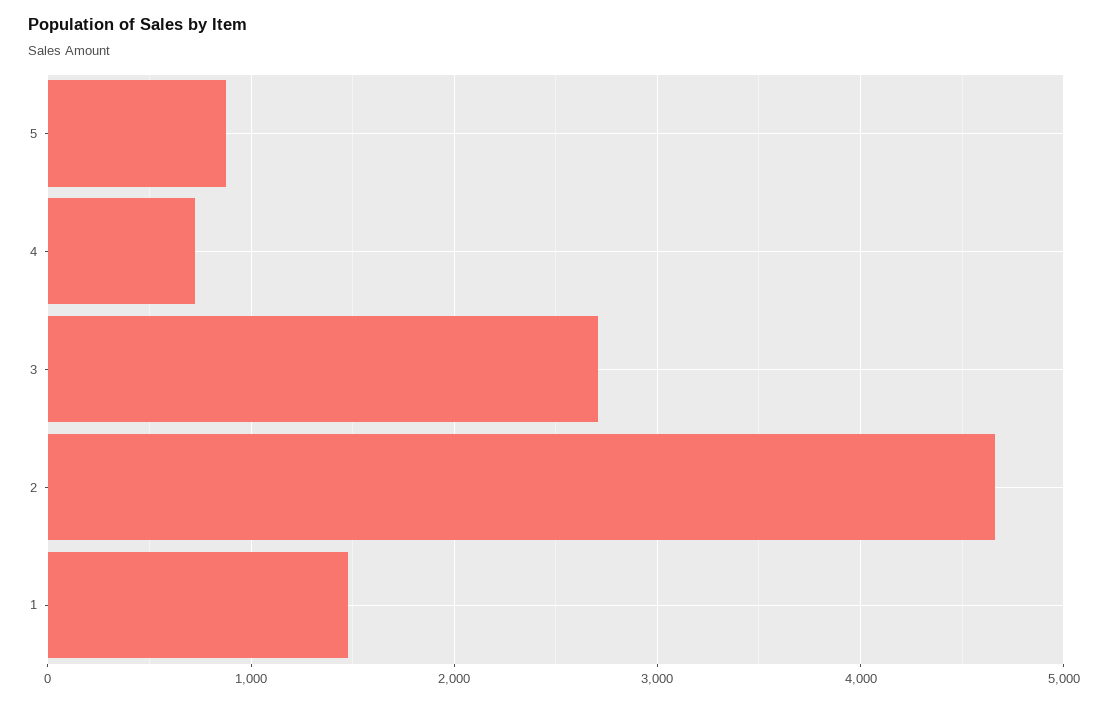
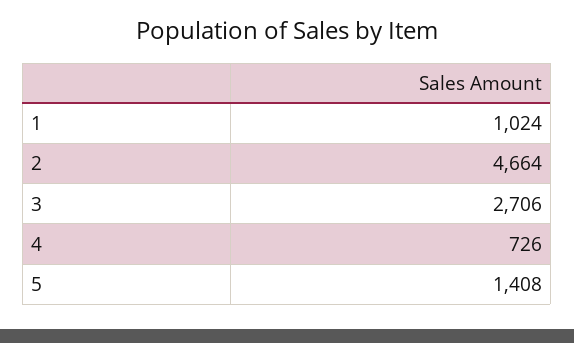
5: 900 -> 1408
1: 1500 -> 1024

